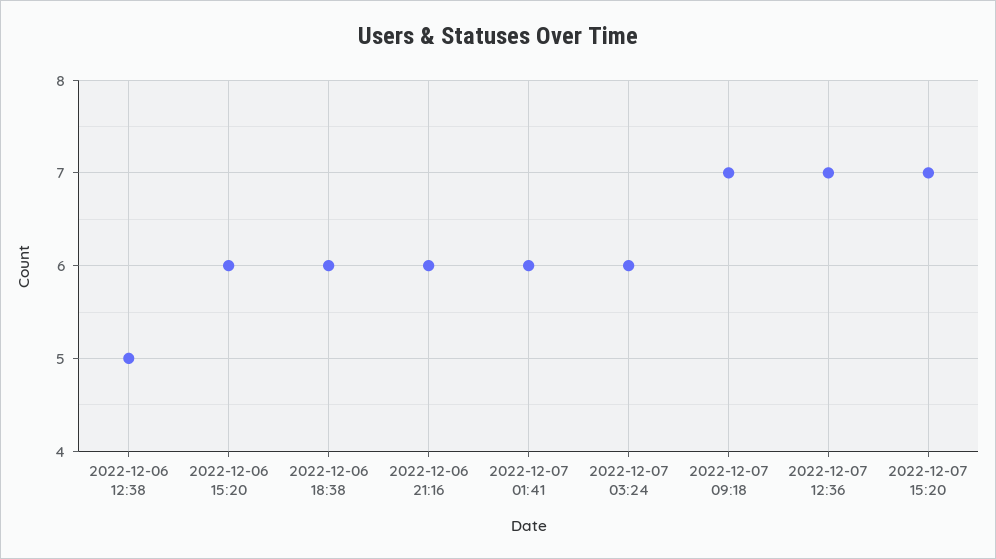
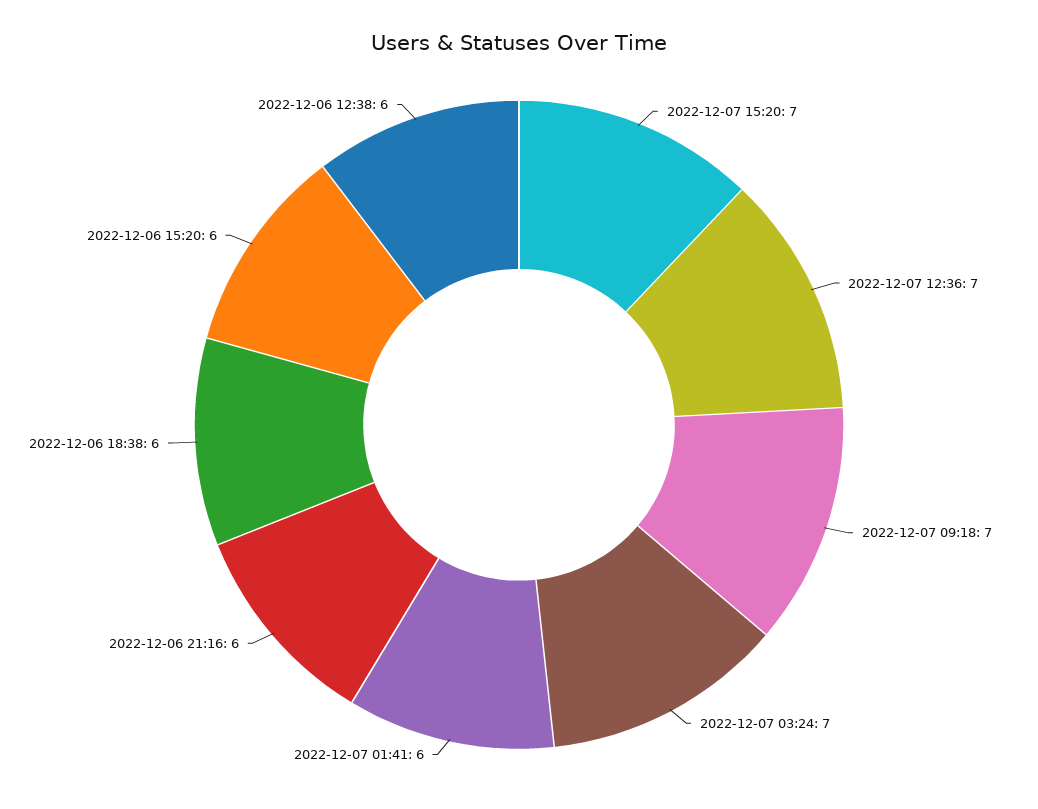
2022-12-06 12:38: 5 -> 6
2022-12-07 03:24: 6 -> 7

